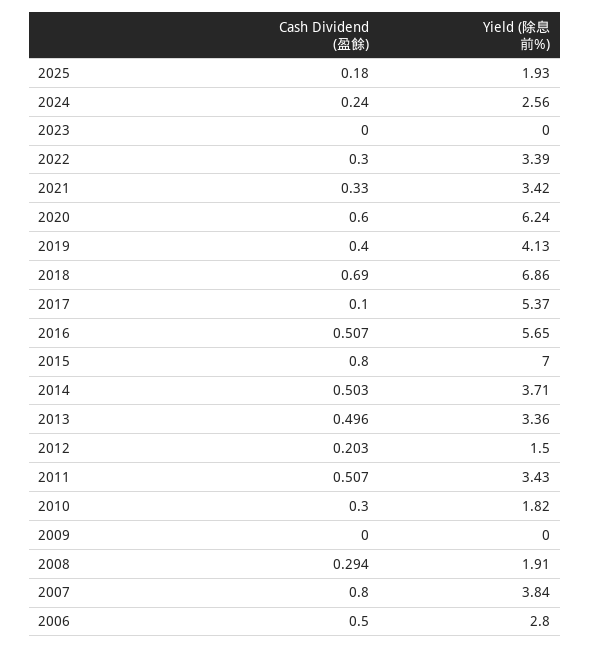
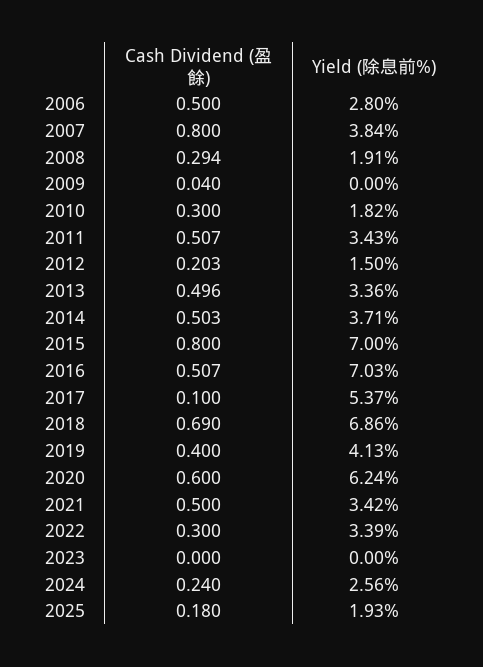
Cash Dividend (盈餘), 2021: 0.33 -> 0.5
Yield (除息前%), 2016: 5.65 -> 7.03
Cash Dividend (盈餘), 2009: 0 -> 0.04

